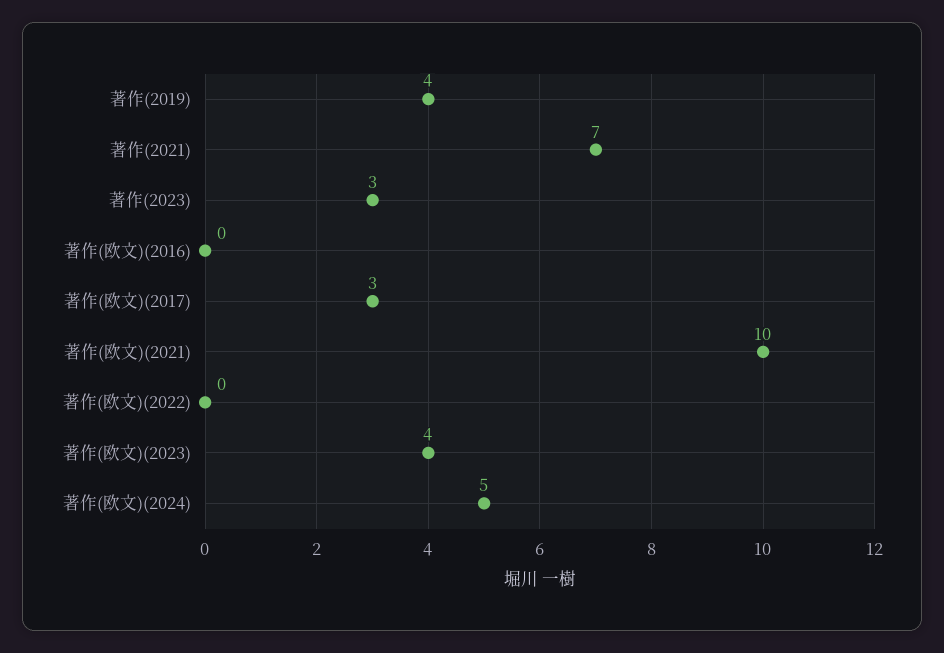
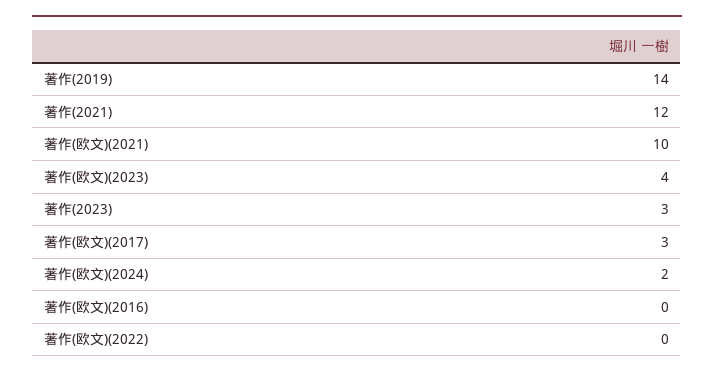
著作(2019): 4 -> 14
著作(2021): 7 -> 12
著作(欧文)(2024): 5 -> 2

